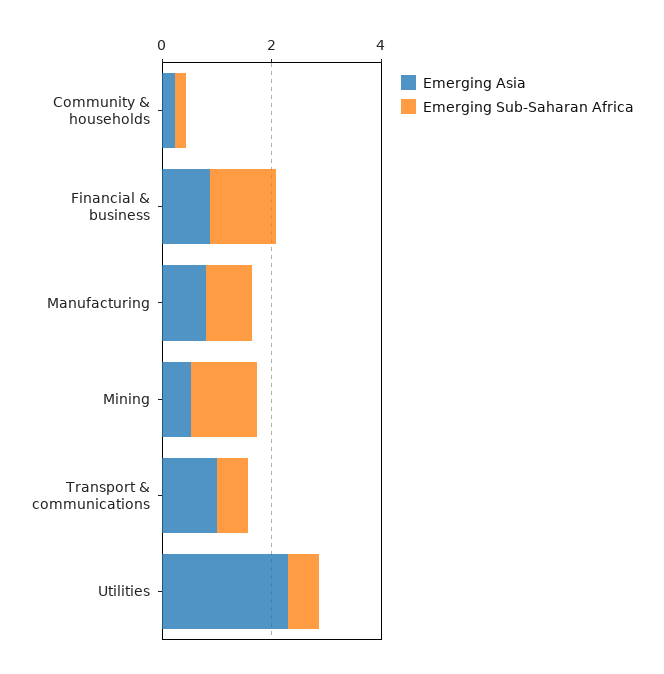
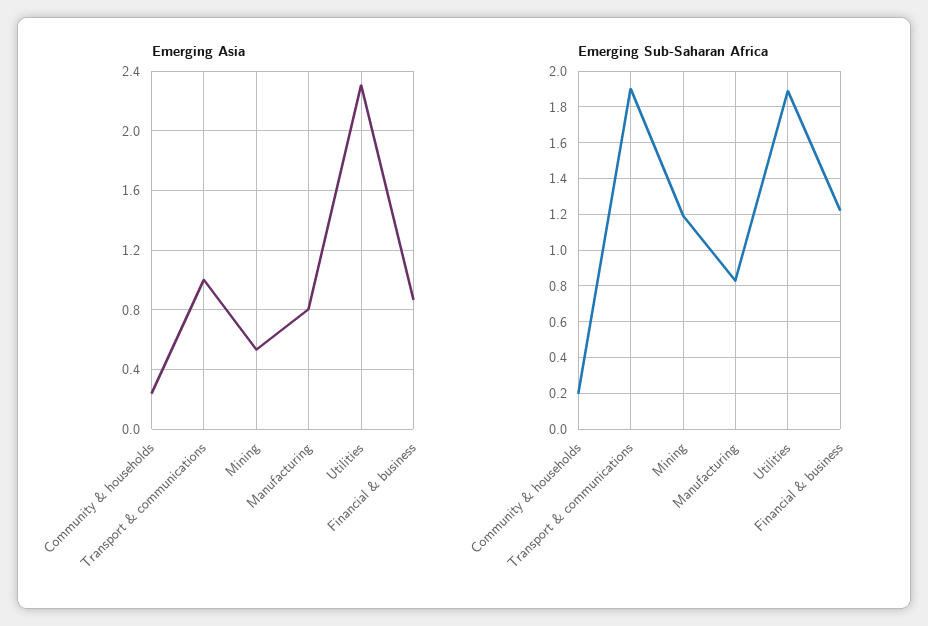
Emerging Sub-Saharan Africa, Transport & communications: 0.5 -> 1.9
Emerging Sub-Saharan Africa, Utilities: 0.5 -> 1.9

